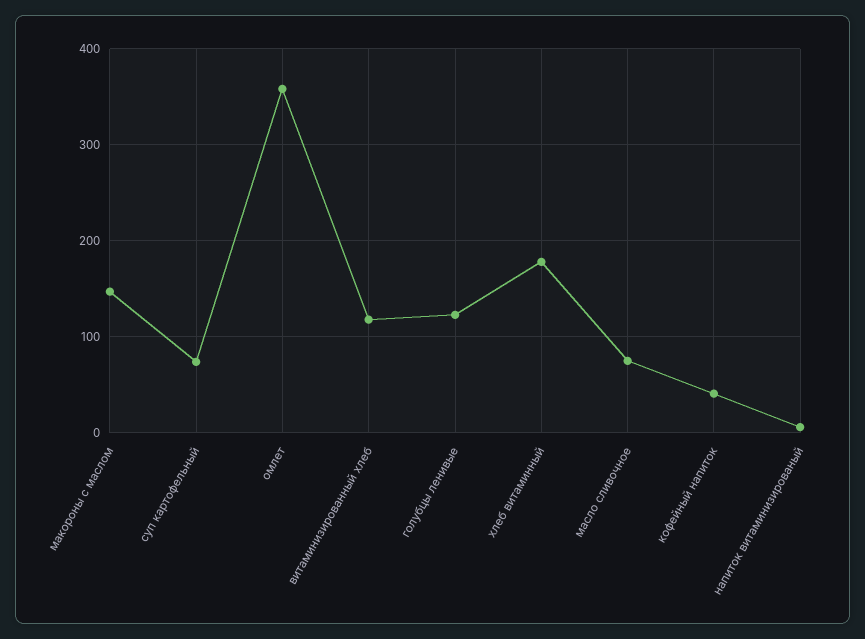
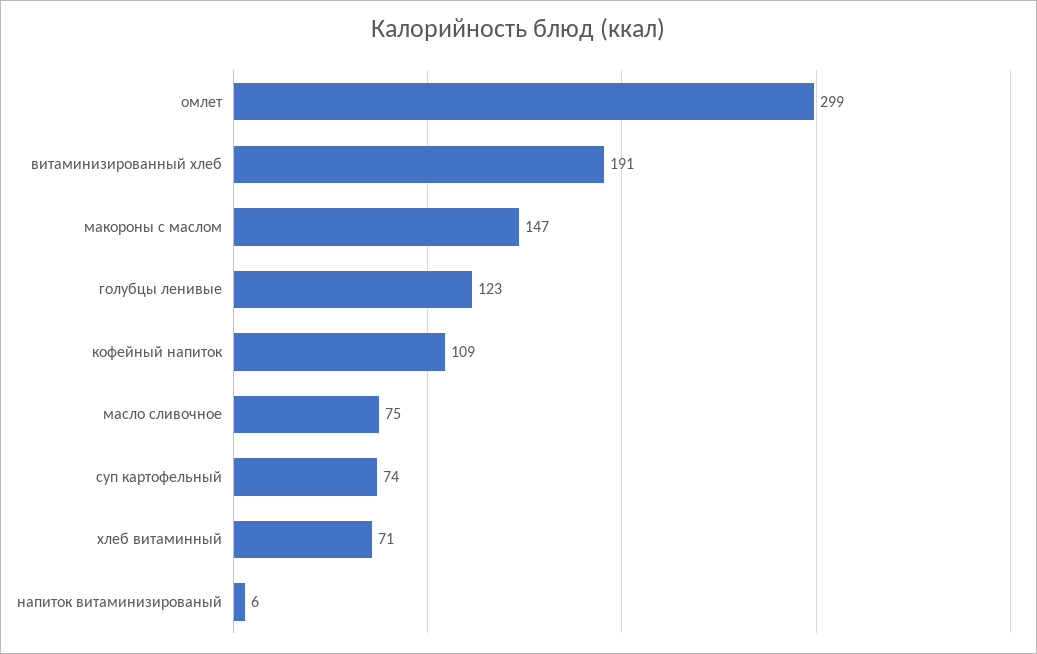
омлет: 360 -> 299
витаминизированный хлеб: 120 -> 191
хлеб витаминный: 180 -> 71
кофейный напиток: 40 -> 109

